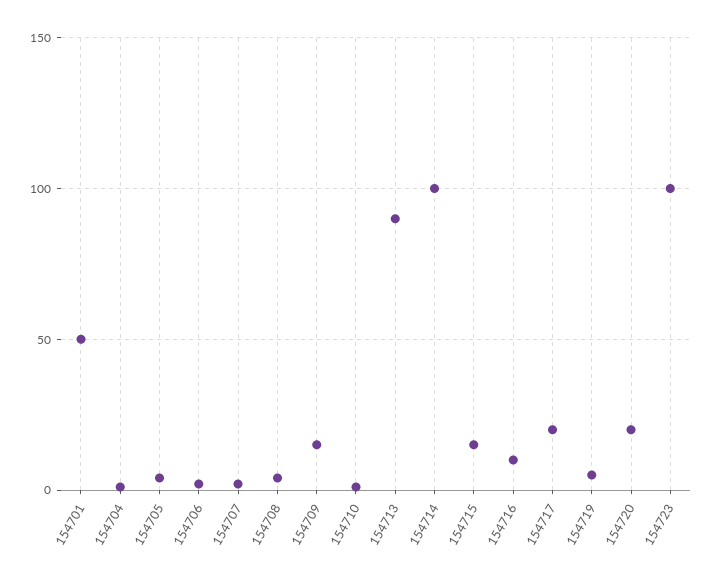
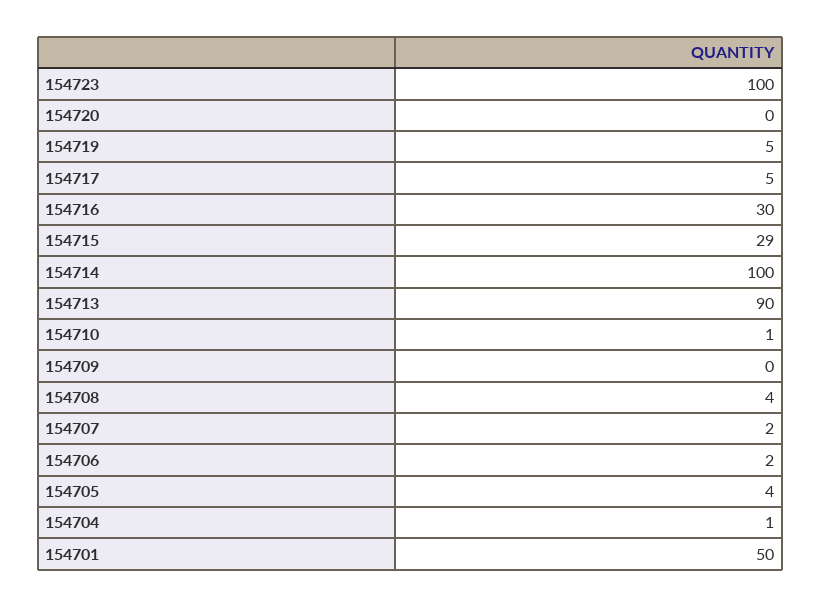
154709: 15 -> 0
154715: 15 -> 29
154716: 10 -> 30
154717: 20 -> 5
154720: 20 -> 0

